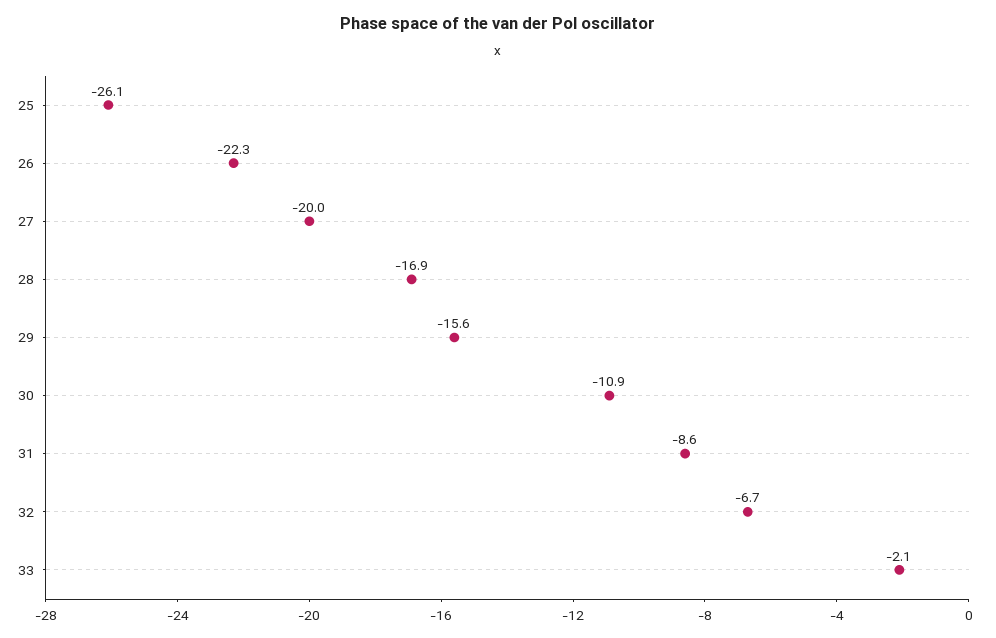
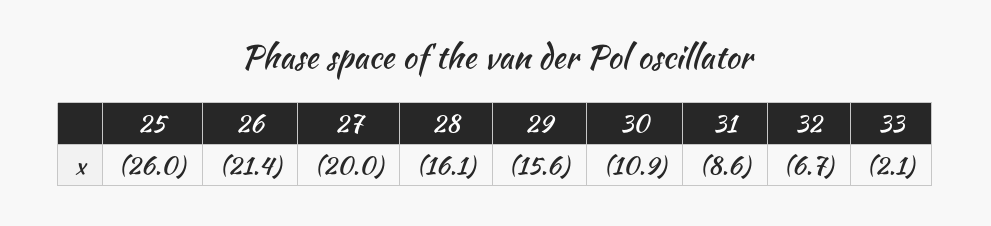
25: -26.1 -> -26
26: -22.3 -> -21.4
28: -16.9 -> -16.1

